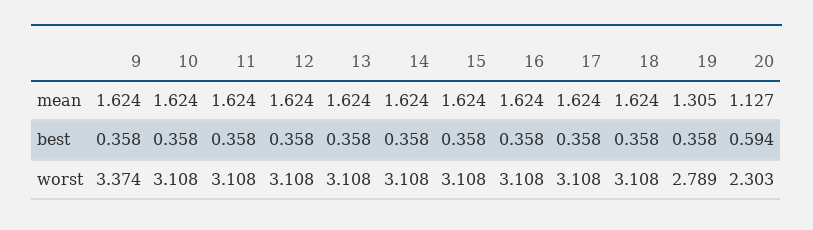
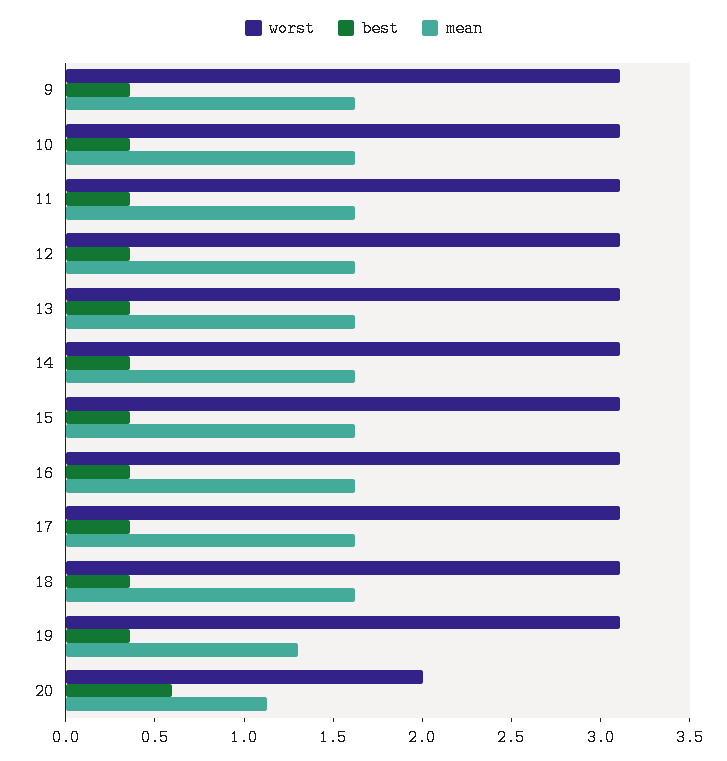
worst, 9: 3.374 -> 3.1
worst, 19: 2.789 -> 3.1
worst, 20: 2.303 -> 2

